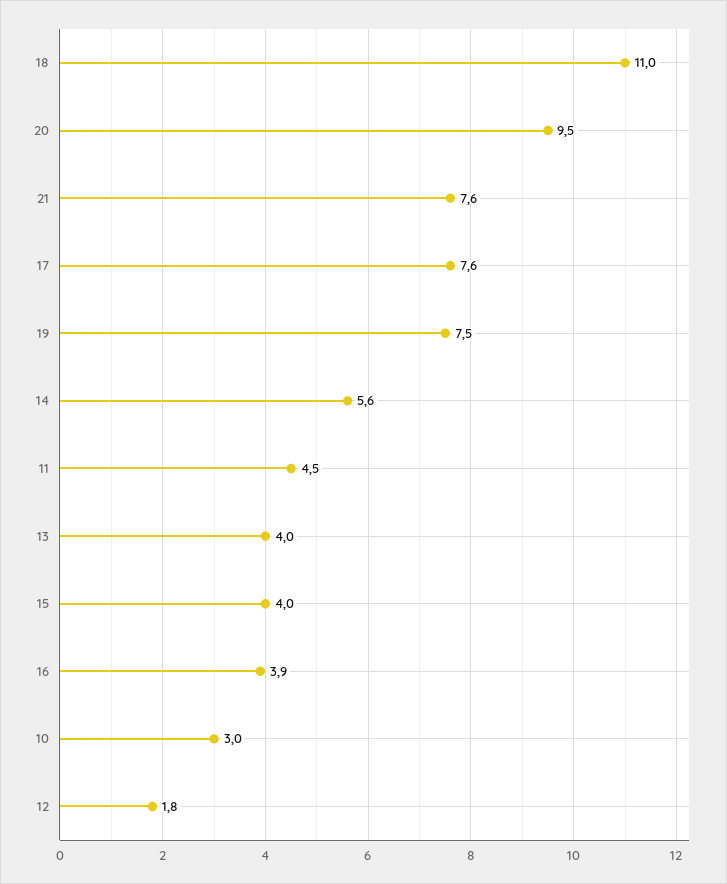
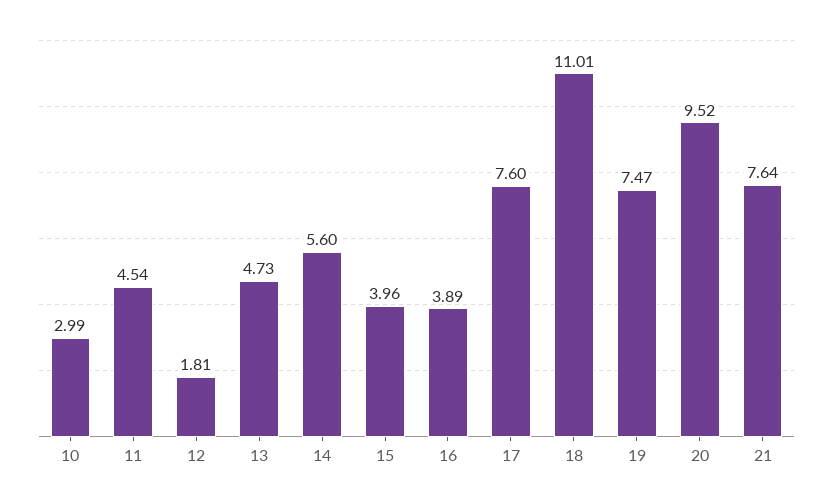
13: 4 -> 4.73

